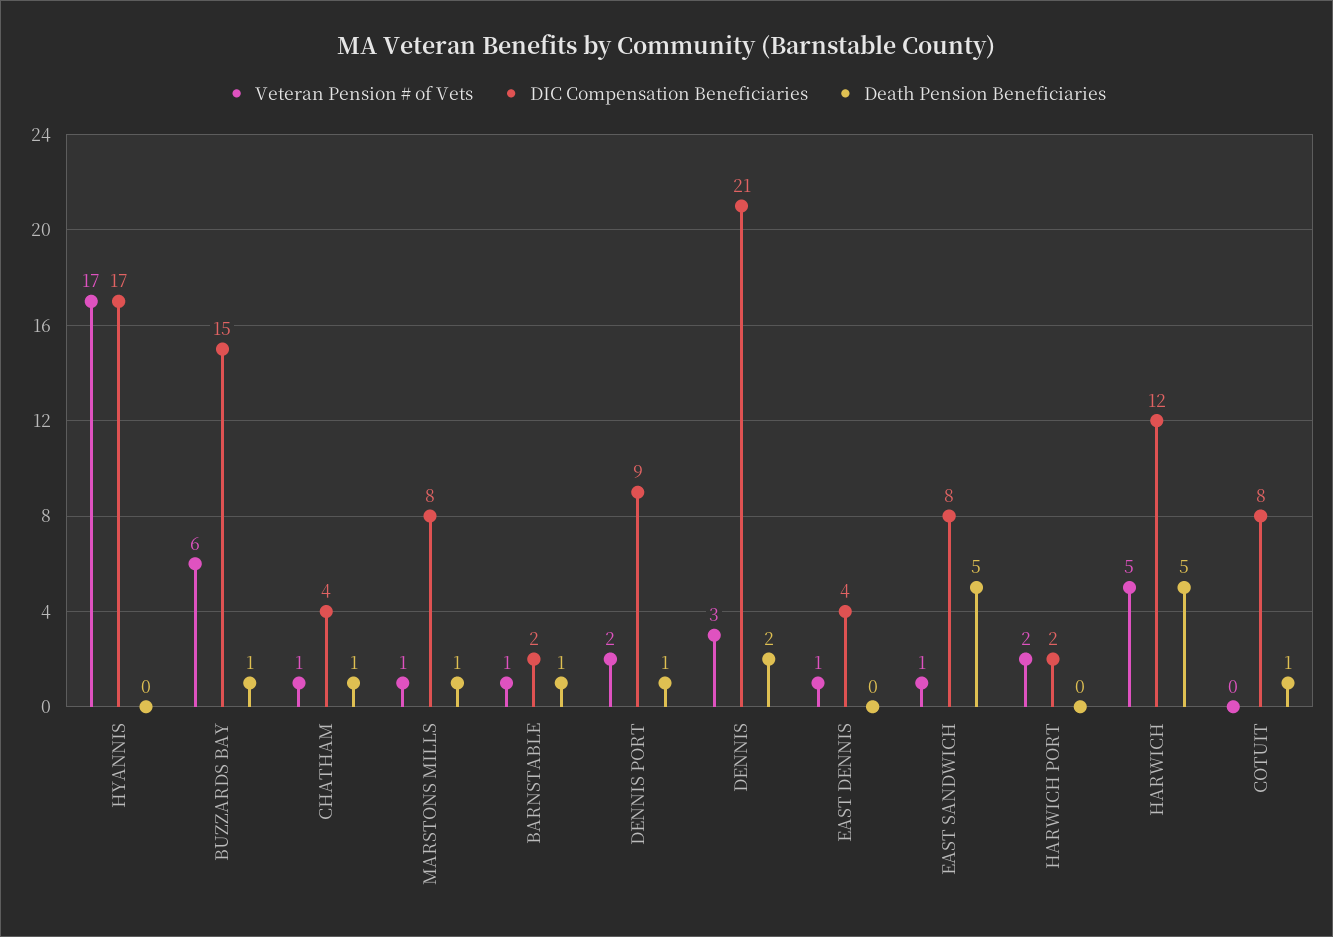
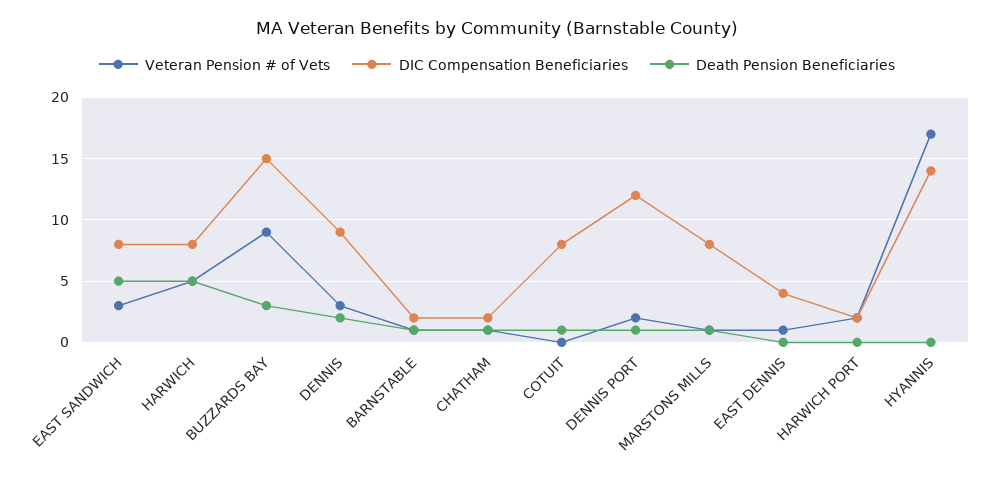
DIC Compensation Beneficiaries, HYANNIS: 17 -> 14
Veteran Pension # of Vets, BUZZARDS BAY: 6 -> 9
Death Pension Beneficiaries, BUZZARDS BAY: 1 -> 3
DIC Compensation Beneficiaries, CHATHAM: 4 -> 2
DIC Compensation Beneficiaries, DENNIS PORT: 9 -> 12
DIC Compensation Beneficiaries, DENNIS: 21 -> 9
Veteran Pension # of Vets, EAST SANDWICH: 1 -> 3
DIC Compensation Beneficiaries, HARWICH: 12 -> 8

